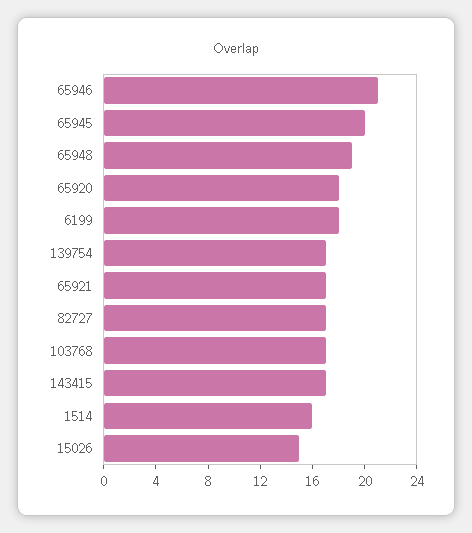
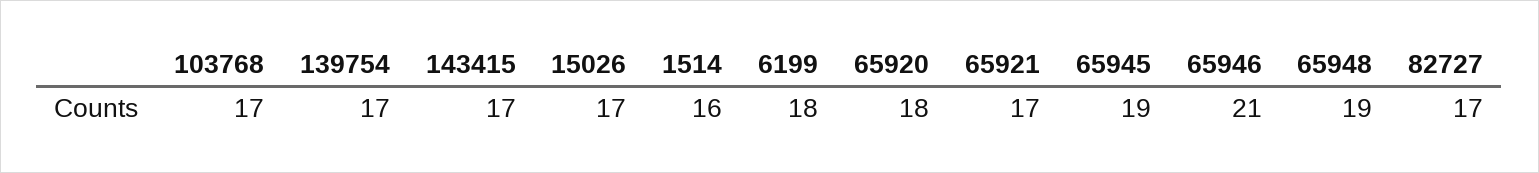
65945: 20 -> 19
15026: 15 -> 17

